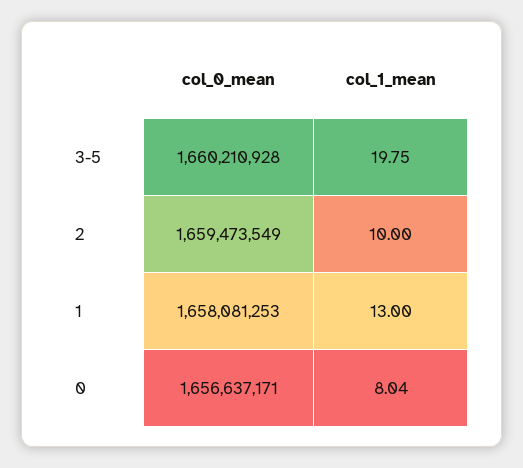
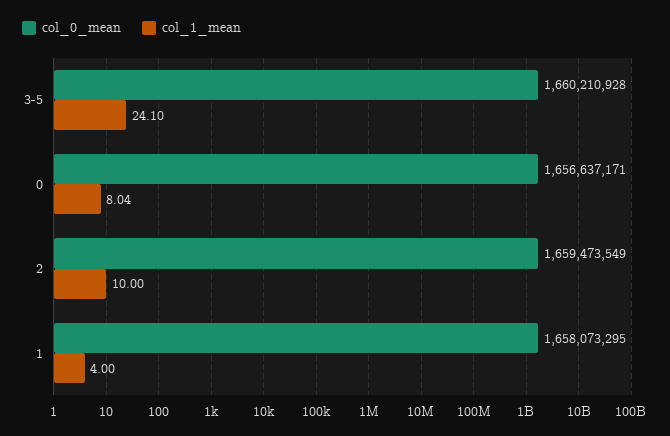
col_1_mean, 3-5: 19.75 -> 24.1
col_0_mean, 1: 1658081253 -> 1658073295
col_1_mean, 1: 13 -> 4

